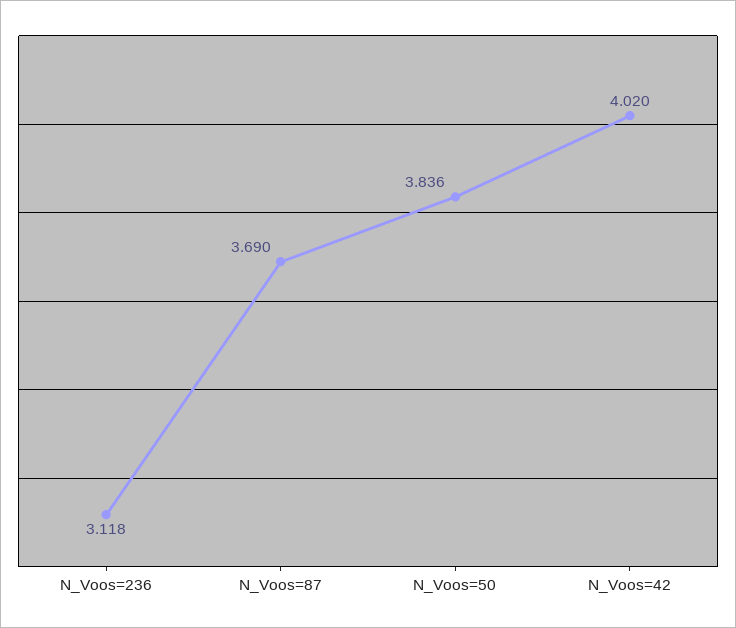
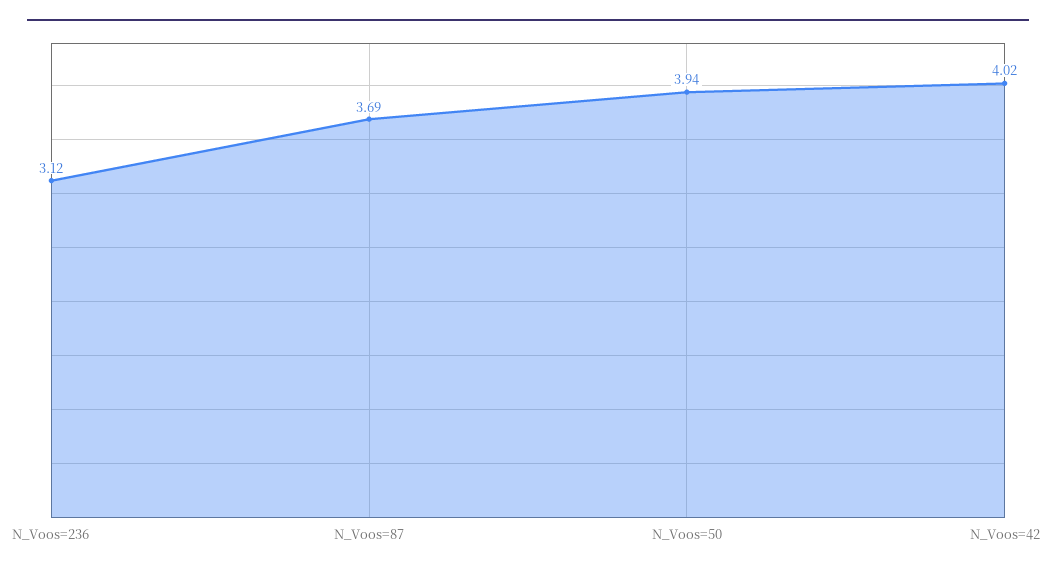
N_Voos=50: 3.836 -> 3.94

